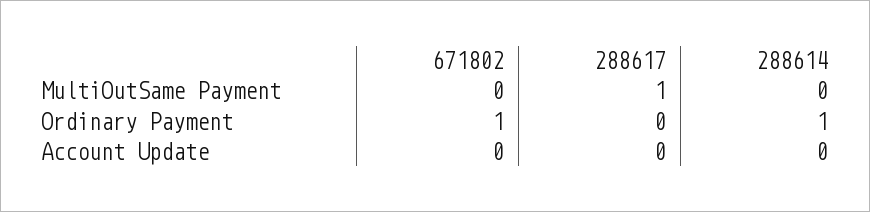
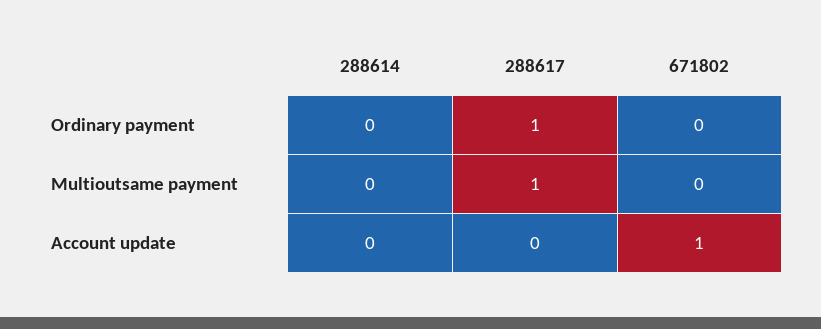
671802, Ordinary Payment: 1 -> 0
288617, Ordinary Payment: 0 -> 1
288614, Ordinary Payment: 1 -> 0
671802, Account Update: 0 -> 1

